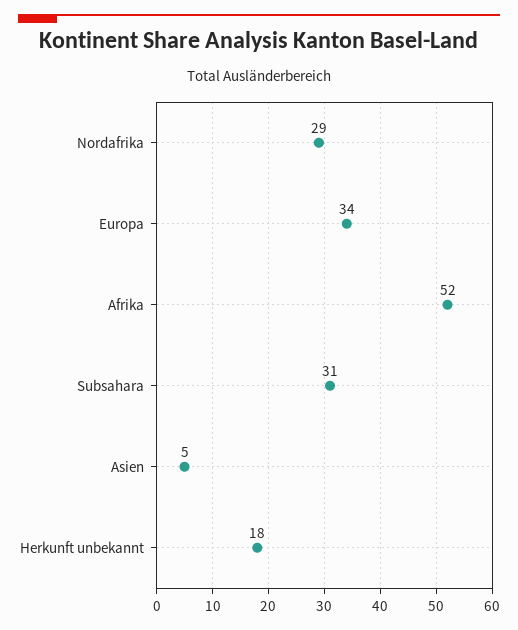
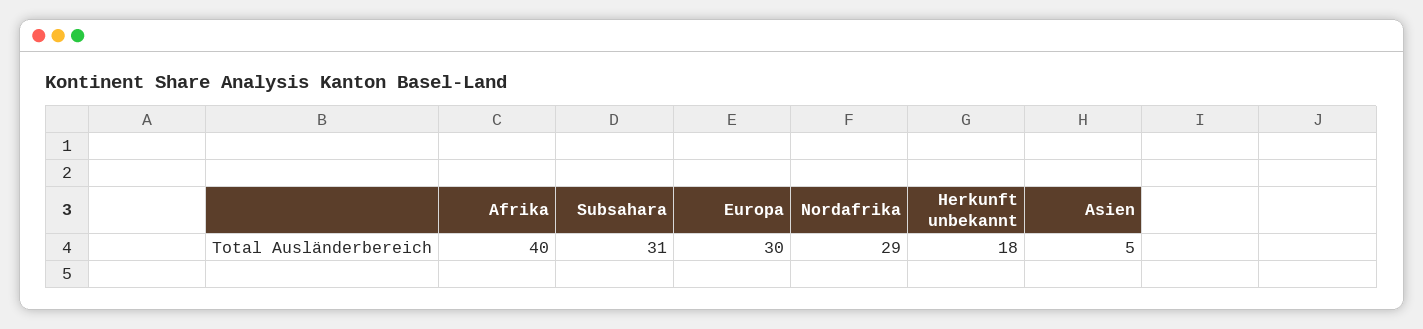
Europa: 34 -> 30
Afrika: 52 -> 40

